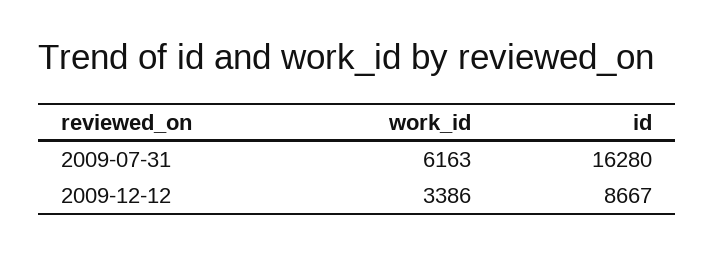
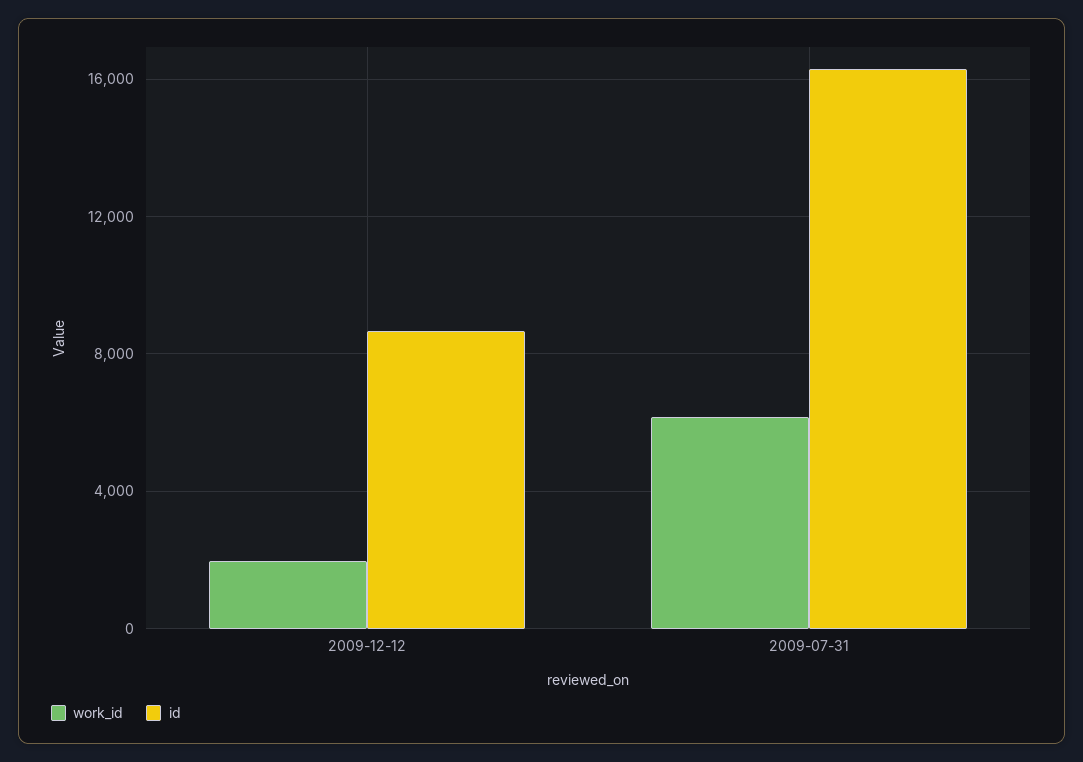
work_id, 2009-12-12: 3386 -> 2000

